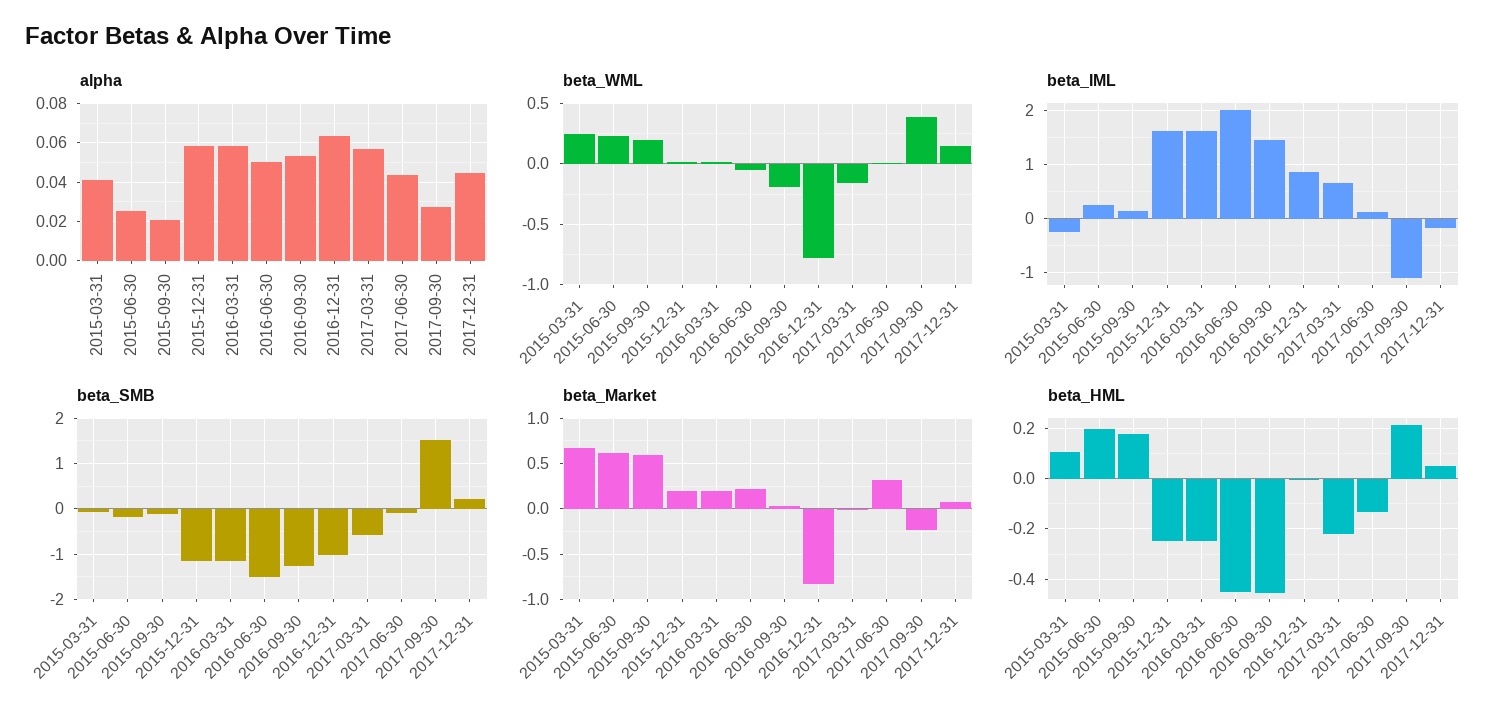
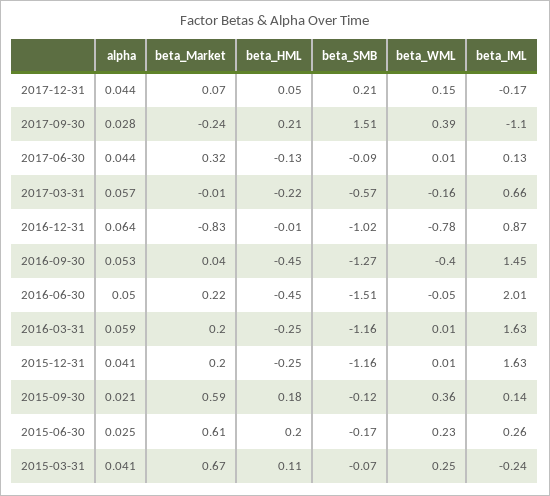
alpha, 2015-12-31: 0.06 -> 0.041
beta_WML, 2015-09-30: 0.2 -> 0.36
beta_WML, 2016-09-30: -0.2 -> -0.4

